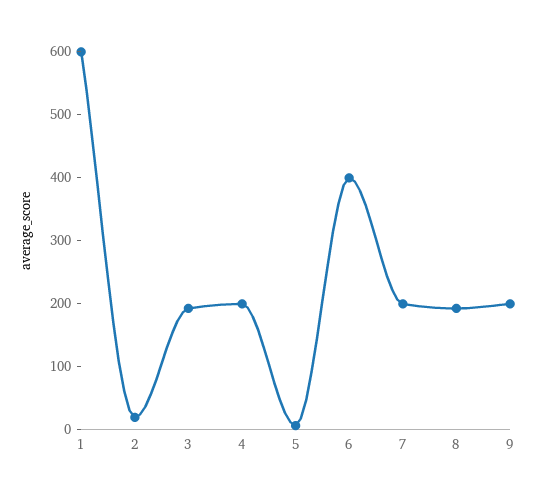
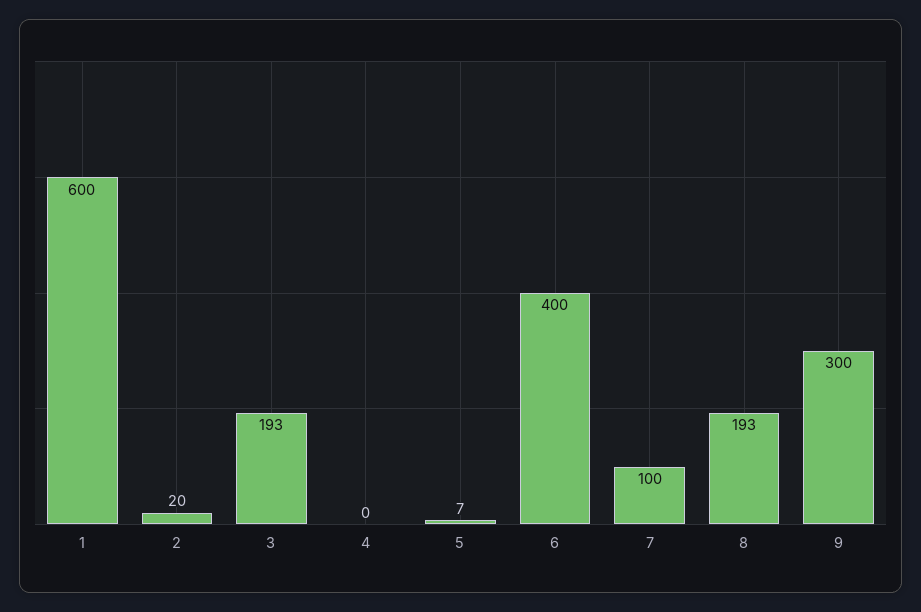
4: 200 -> 0
7: 200 -> 100
9: 200 -> 300

